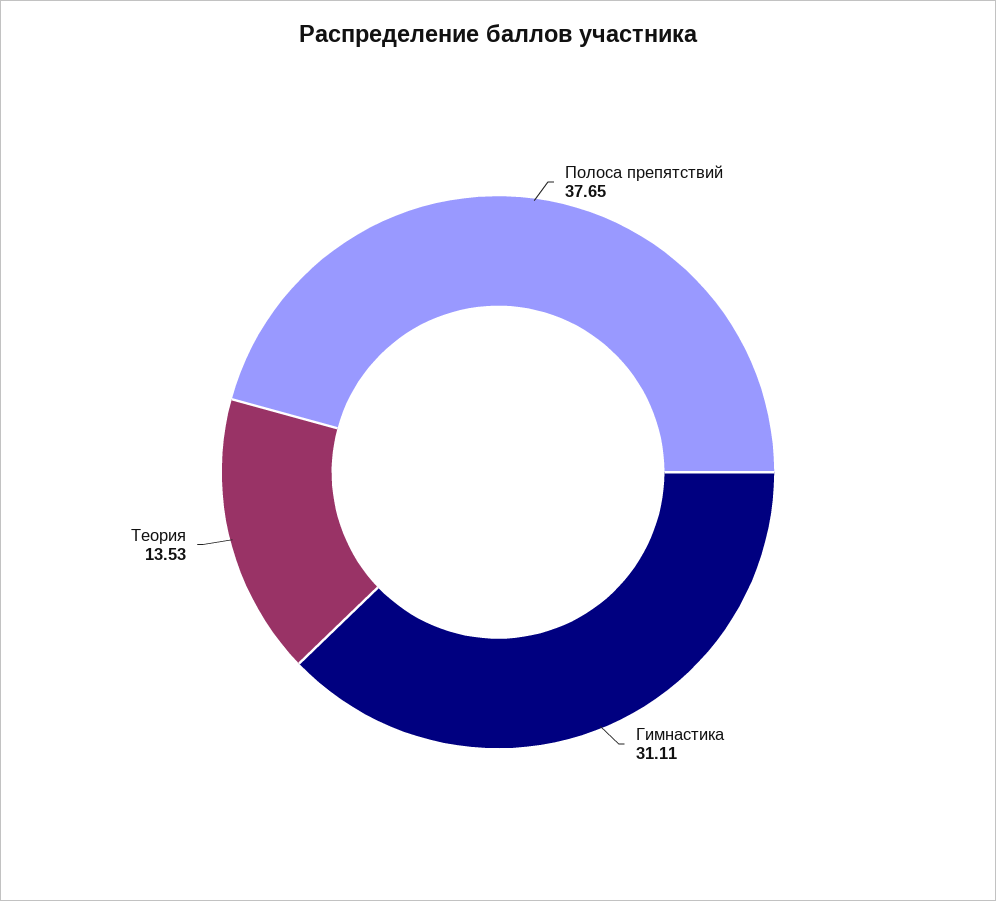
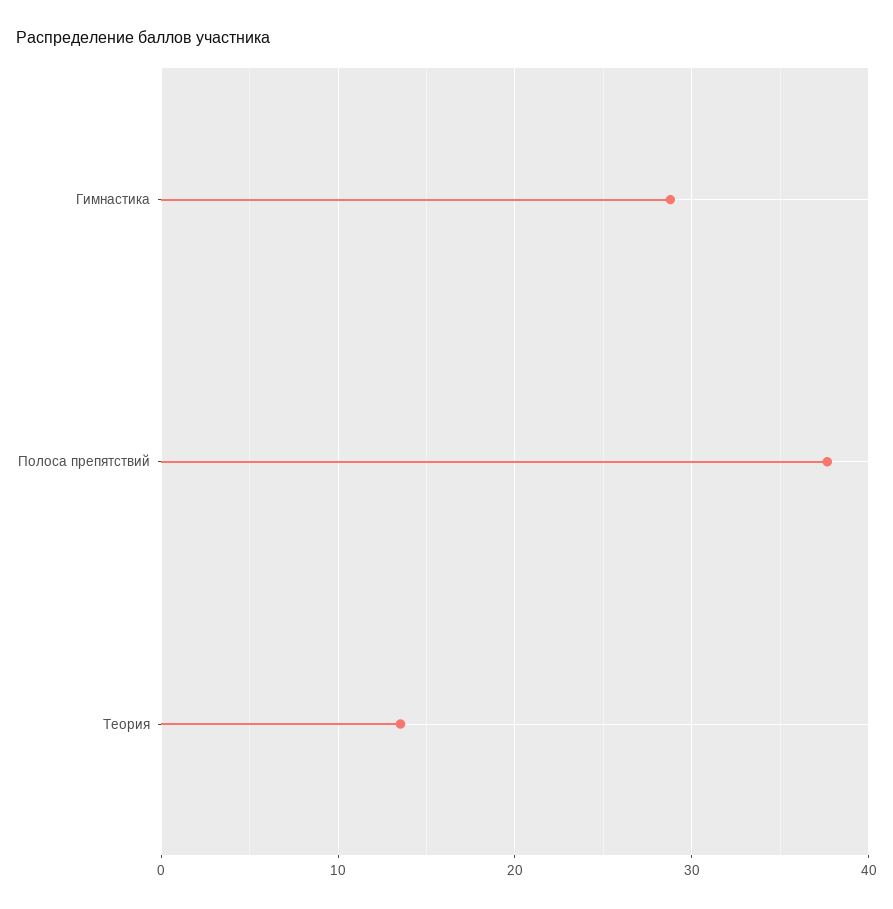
Гимнастика: 31.11 -> 29

